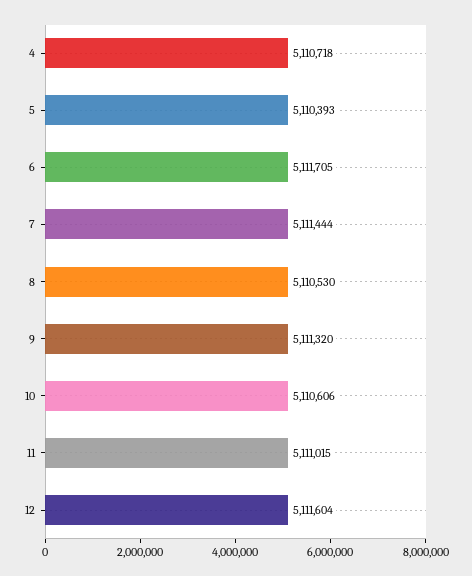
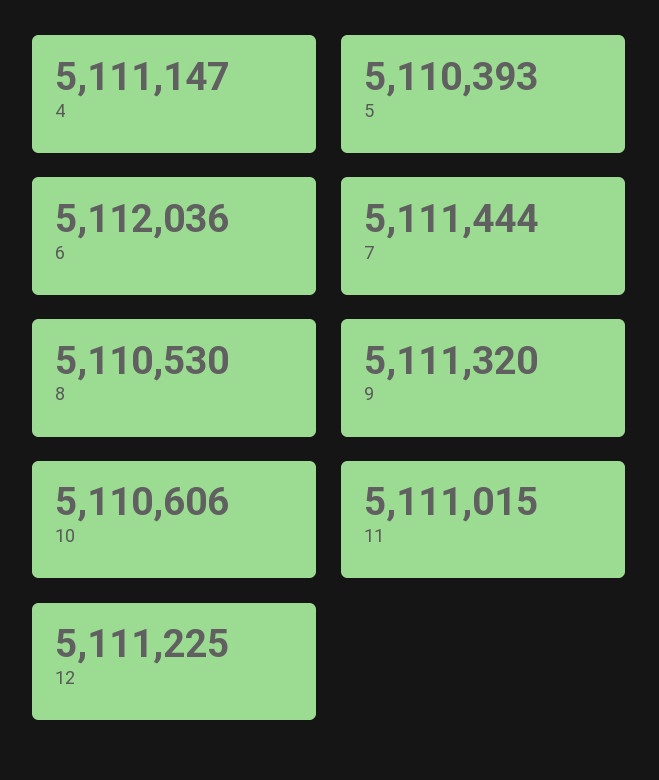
4: 5110718 -> 5111147
6: 5111705 -> 5112036
12: 5111604 -> 5111225

